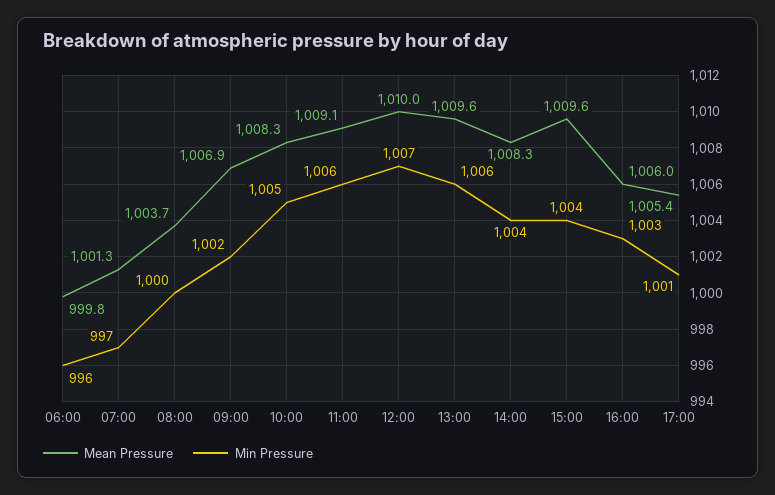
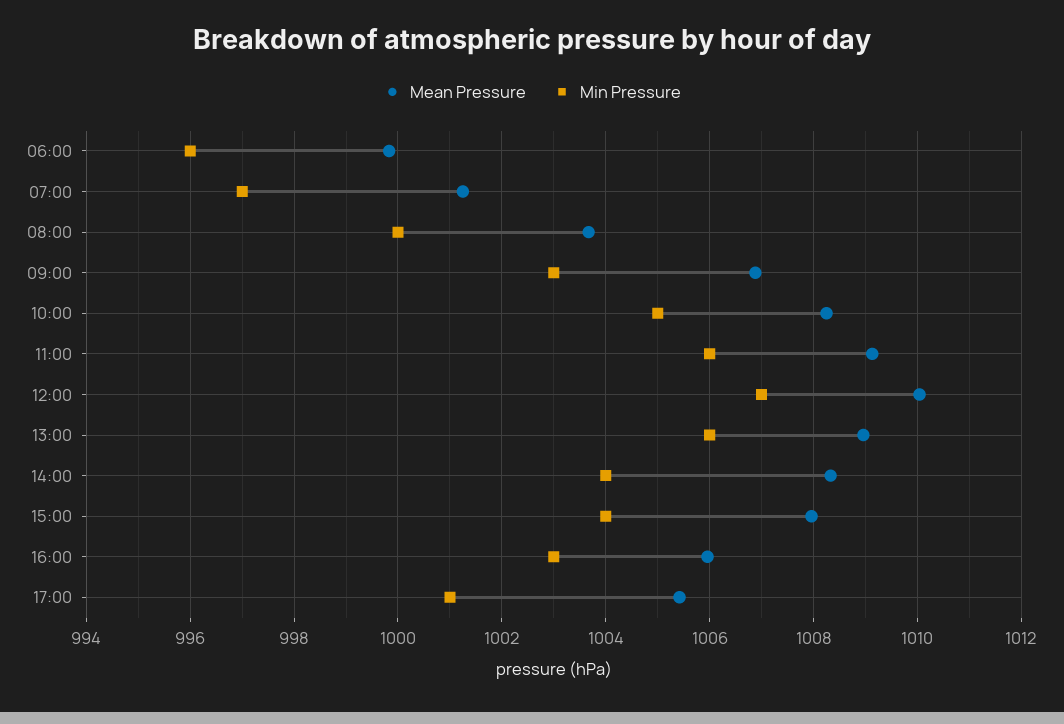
Min Pressure, 09:00: 1002 -> 1003
Mean Pressure, 13:00: 1009.6 -> 1009
Mean Pressure, 15:00: 1009.6 -> 1008

